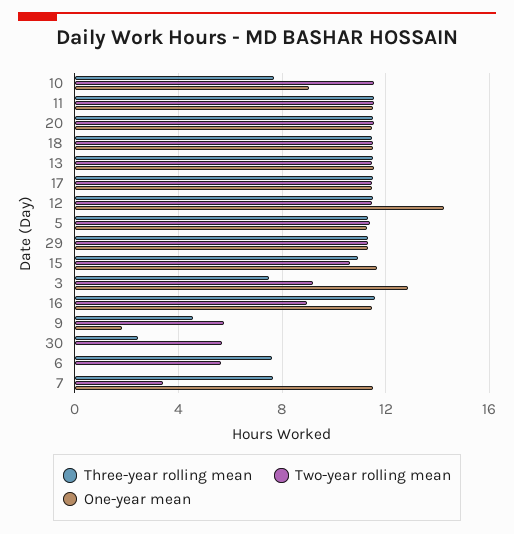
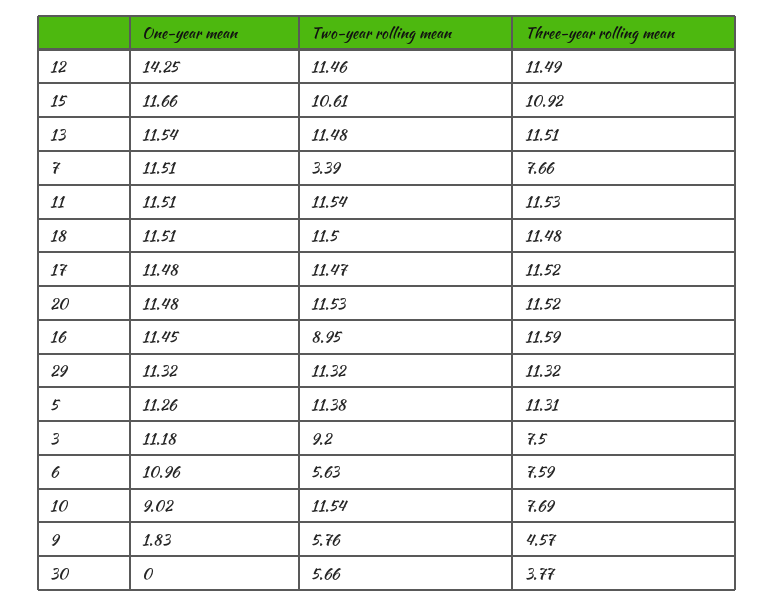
One-year mean, 3: 13 -> 11.18
Three-year rolling mean, 30: 2.5 -> 3.77
One-year mean, 6: 0 -> 10.96

